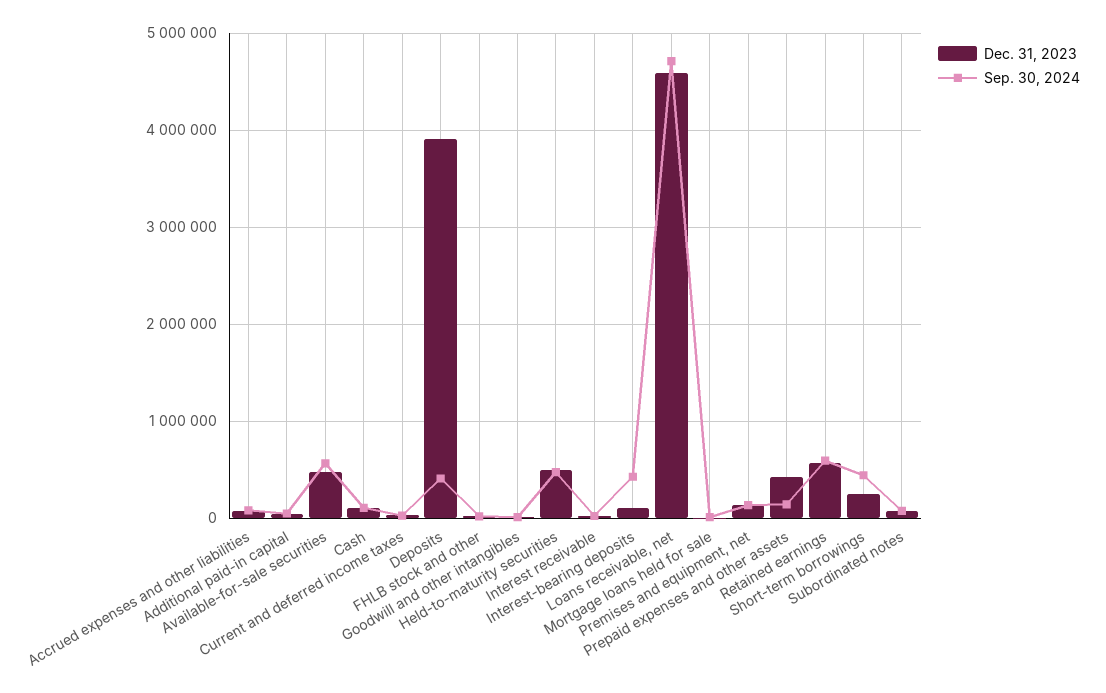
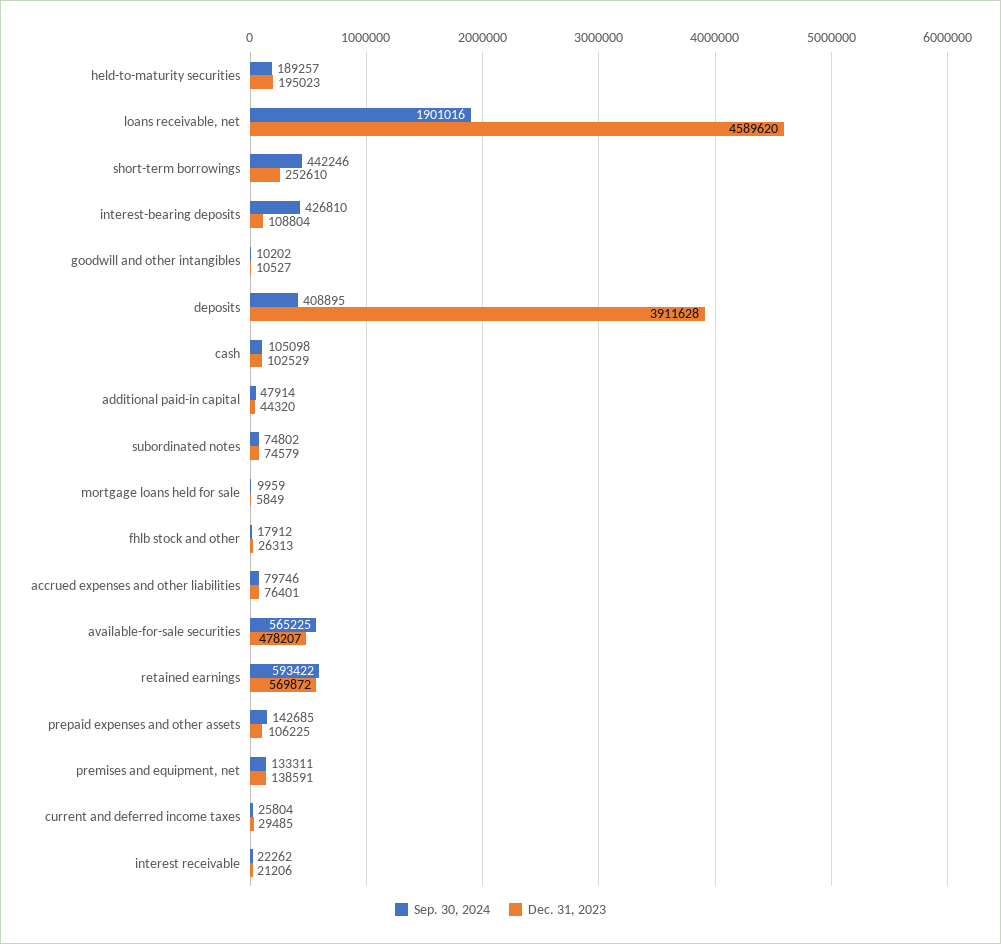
Dec. 31, 2023, Held-to-maturity securities: 500000 -> 195023
Sep. 30, 2024, Held-to-maturity securities: 500000 -> 189257
Sep. 30, 2024, Loans receivable, net: 4700000 -> 1901016
Dec. 31, 2023, Prepaid expenses and other assets: 400000 -> 106225

